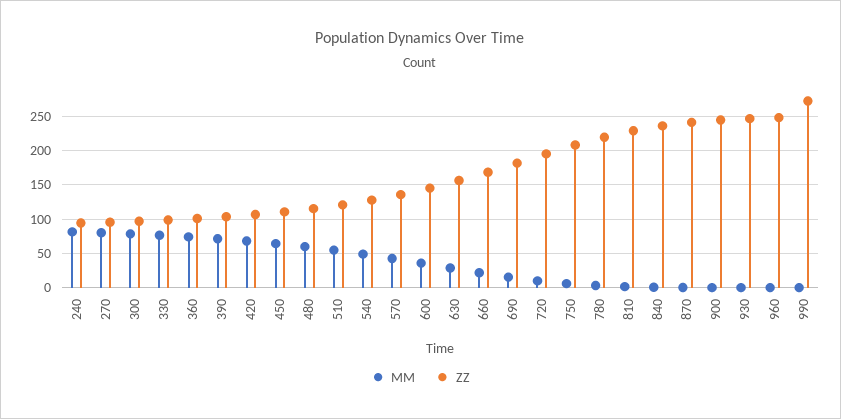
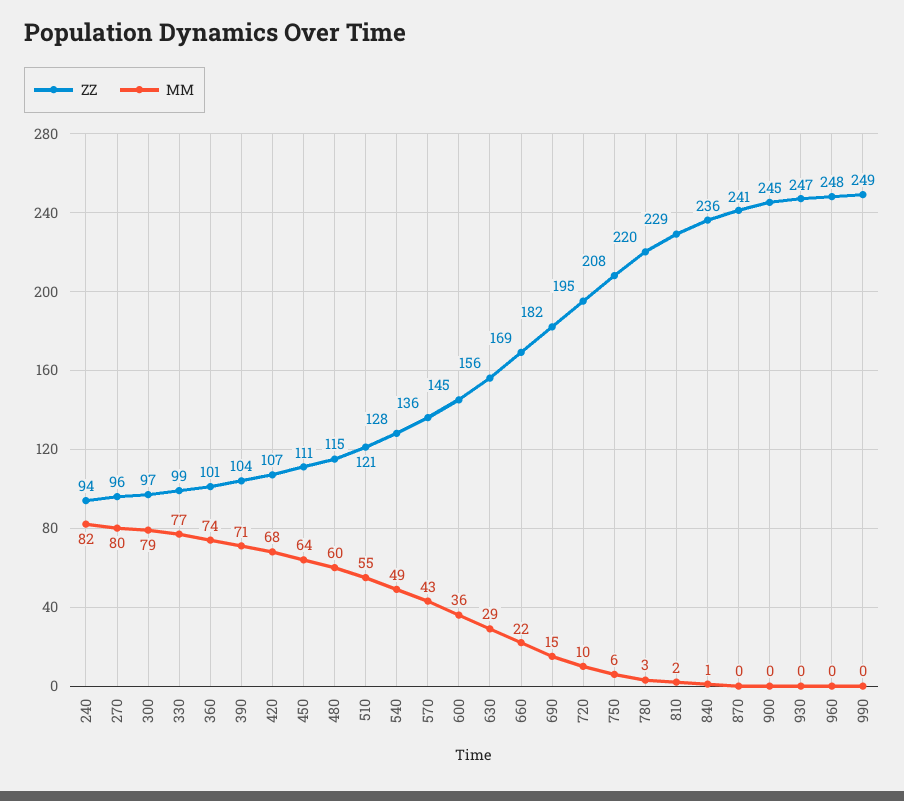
ZZ, 990: 270 -> 249

